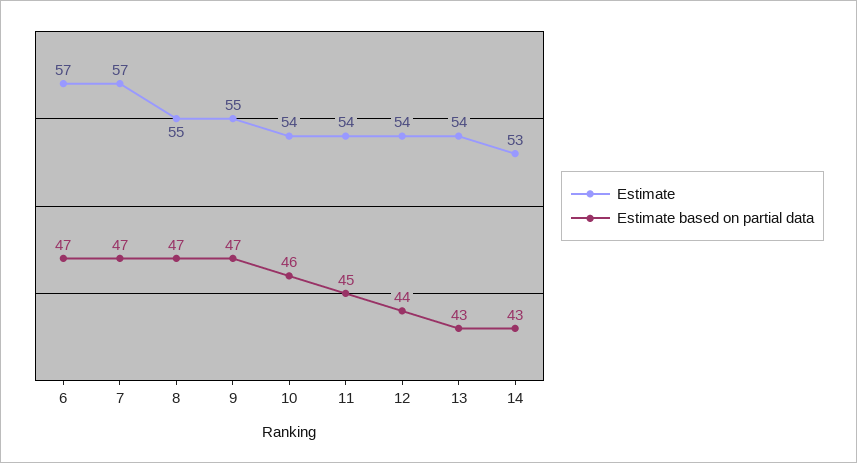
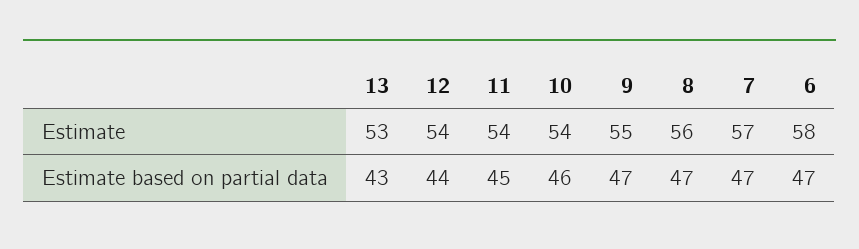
Estimate, 6: 57 -> 58
Estimate, 8: 55 -> 56
Estimate, 13: 54 -> 53
Estimate, 14: 53 -> none
Estimate based on partial data, 14: 43 -> none

